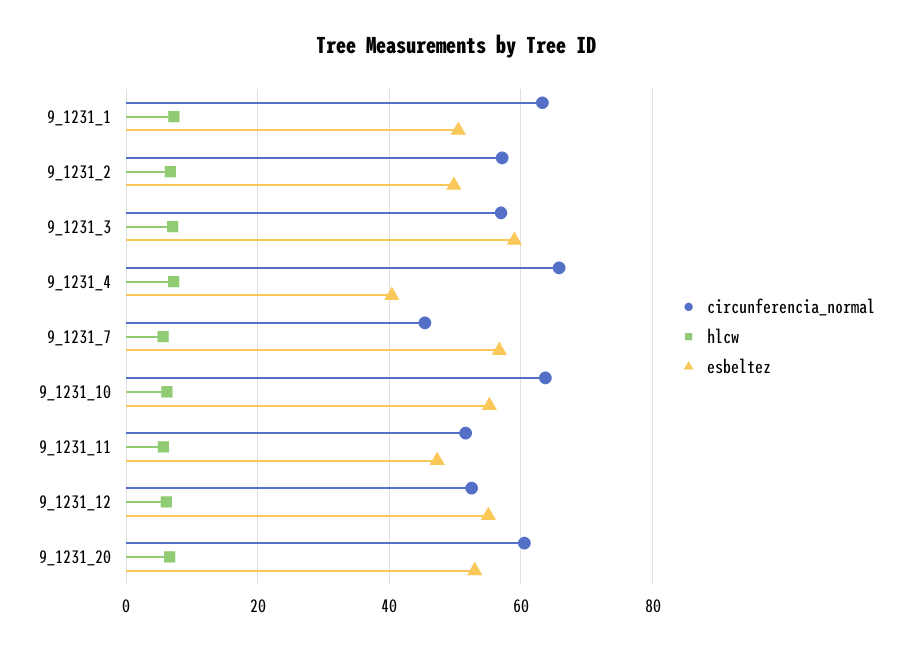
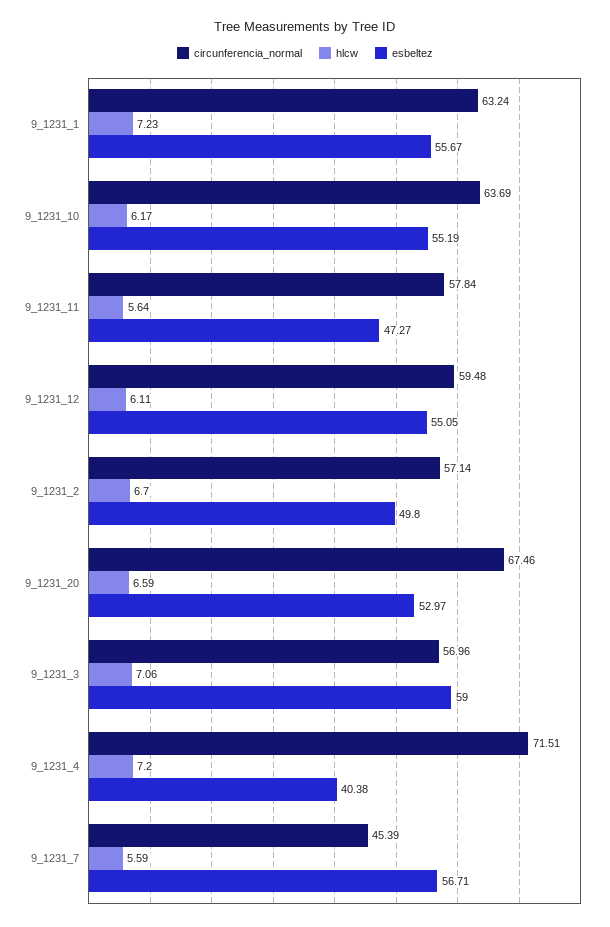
esbeltez, 9_1231_1: 50 -> 55.67
circunferencia_normal, 9_1231_4: 66 -> 71.51
circunferencia_normal, 9_1231_11: 52 -> 57.84
circunferencia_normal, 9_1231_12: 52 -> 59.48
circunferencia_normal, 9_1231_20: 60 -> 67.46

